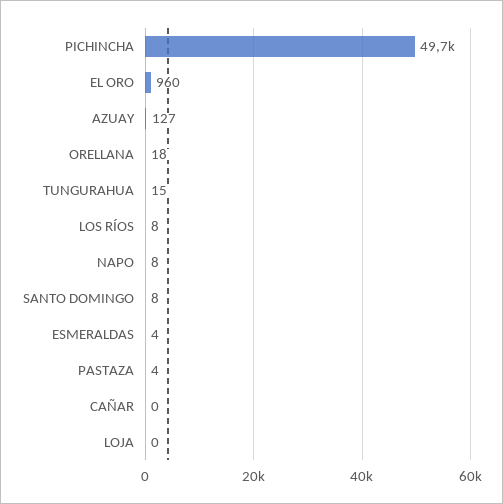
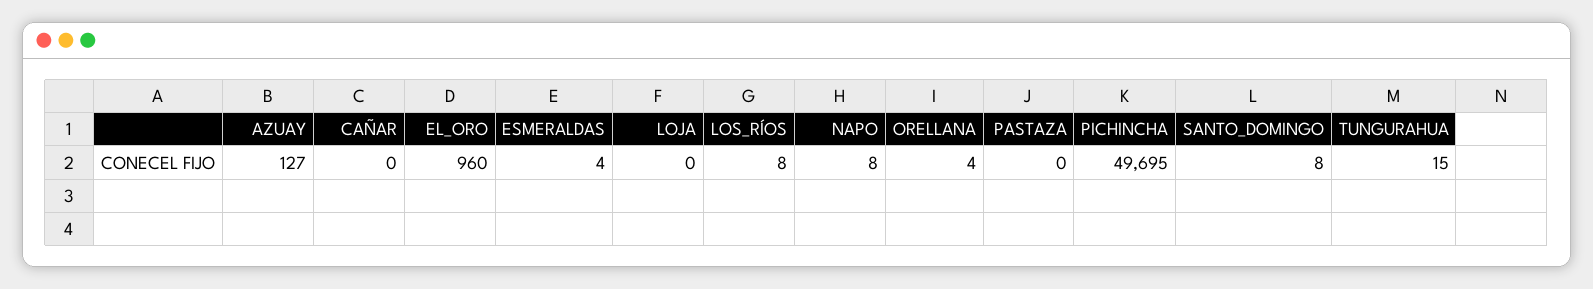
ORELLANA: 18 -> 4
PASTAZA: 4 -> 0

